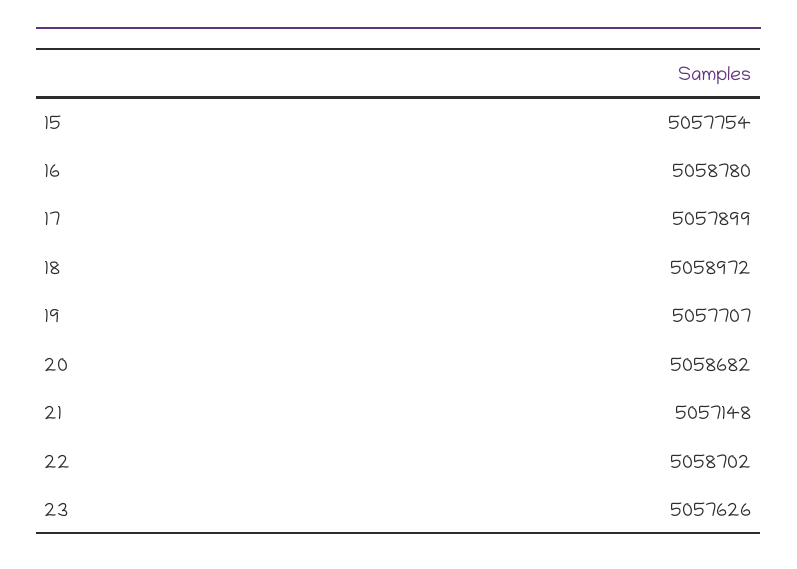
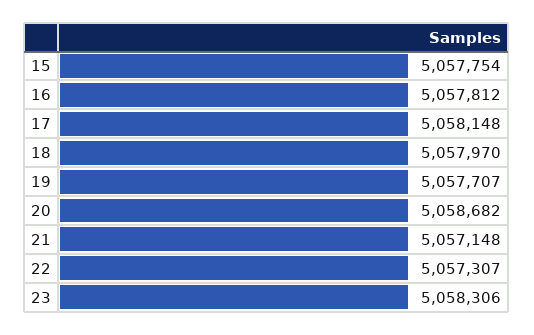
16: 5058780 -> 5057812
17: 5057899 -> 5058148
18: 5058972 -> 5057970
22: 5058702 -> 5057307
23: 5057626 -> 5058306

